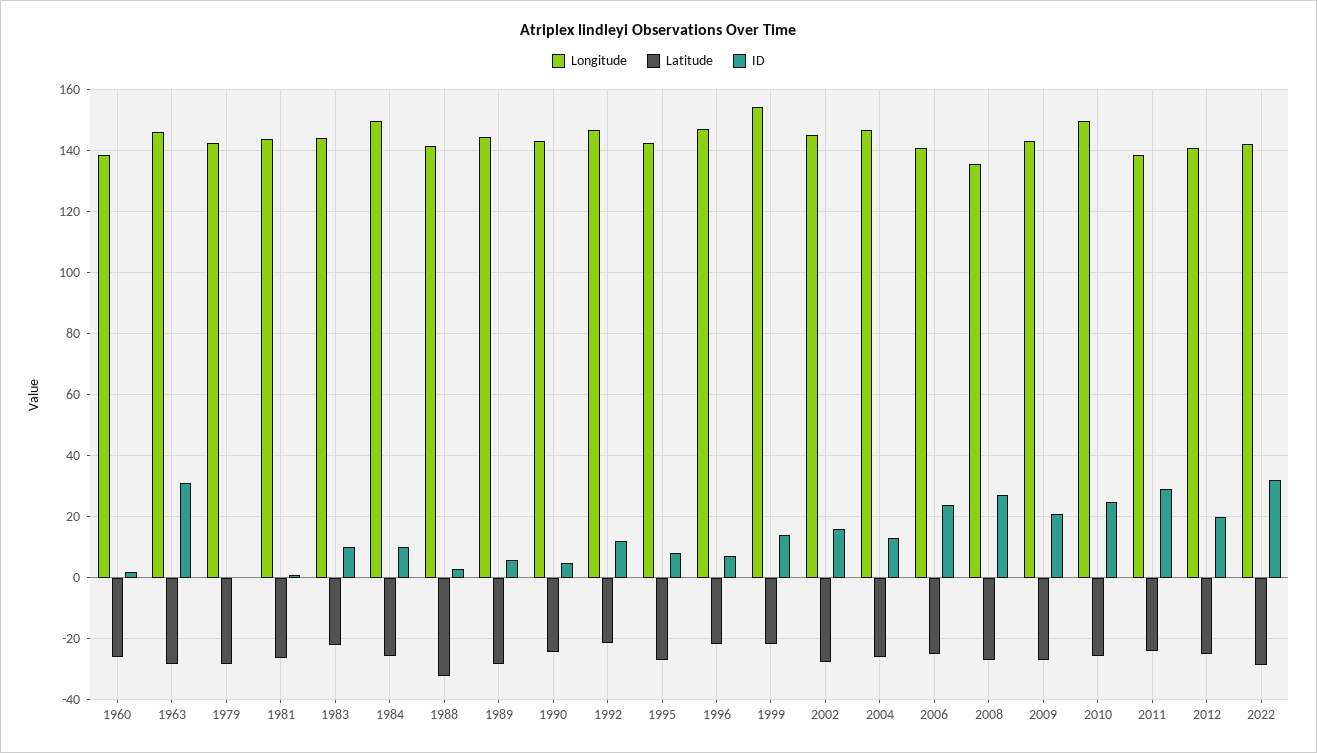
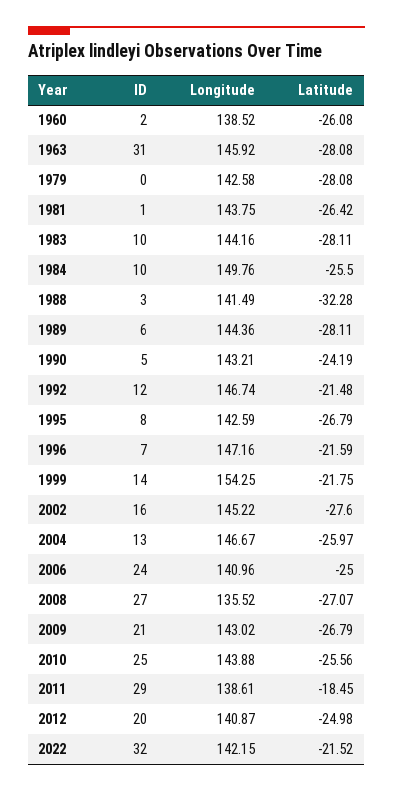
Latitude, 1983: -22 -> -28.11
Longitude, 2010: 150 -> 143.88
Latitude, 2011: -24 -> -18.45
Latitude, 2022: -28 -> -21.52

